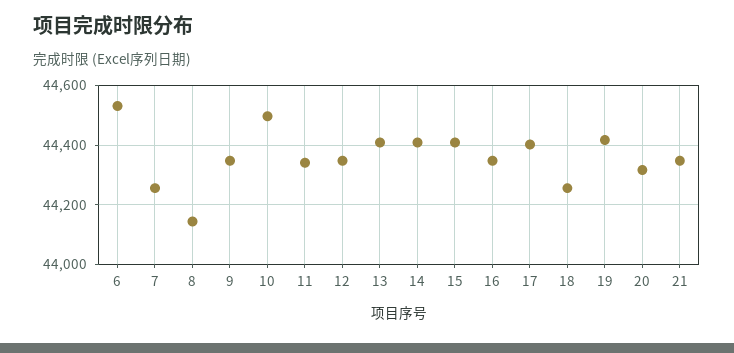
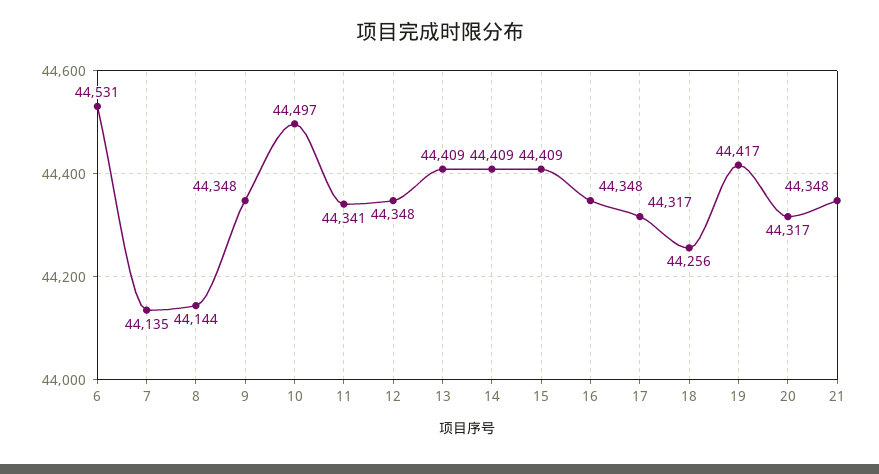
7: 44250 -> 44135
17: 44400 -> 44317

